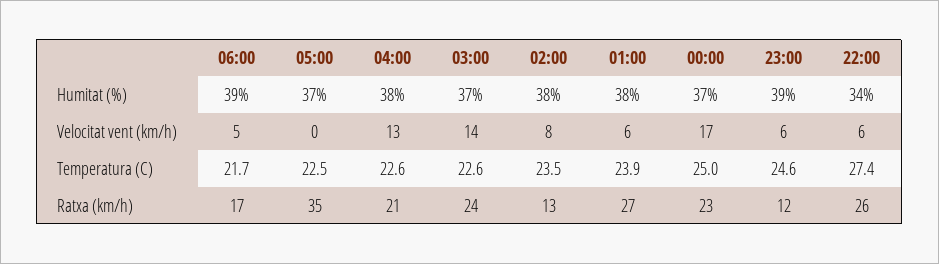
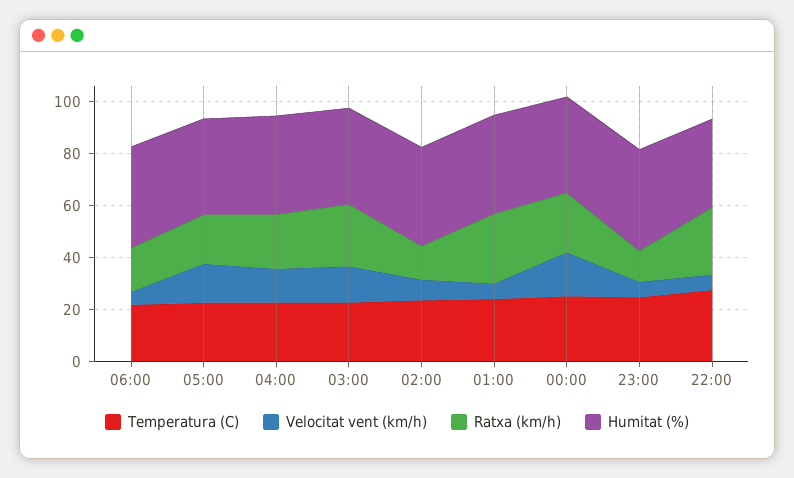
Velocitat vent (km/h), 05:00: 0 -> 15
Ratxa (km/h), 05:00: 35 -> 20

